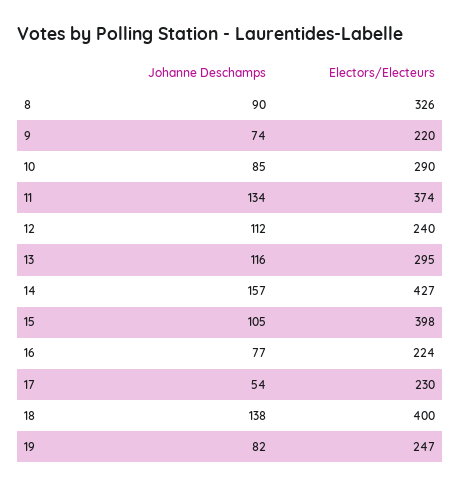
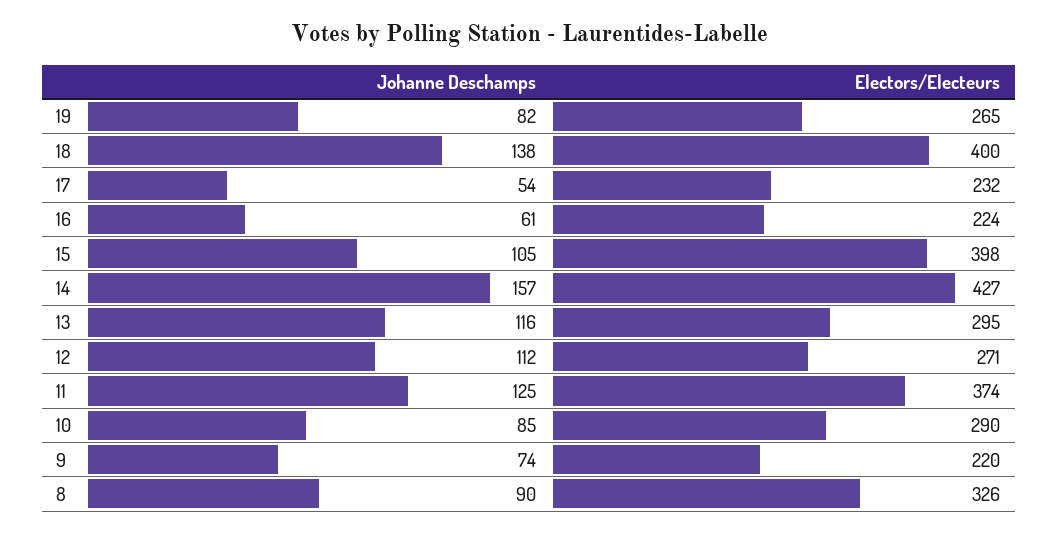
Johanne Deschamps, 11: 134 -> 125
Electors/Electeurs, 12: 240 -> 271
Johanne Deschamps, 16: 77 -> 61
Electors/Electeurs, 17: 230 -> 232
Electors/Electeurs, 19: 247 -> 265

